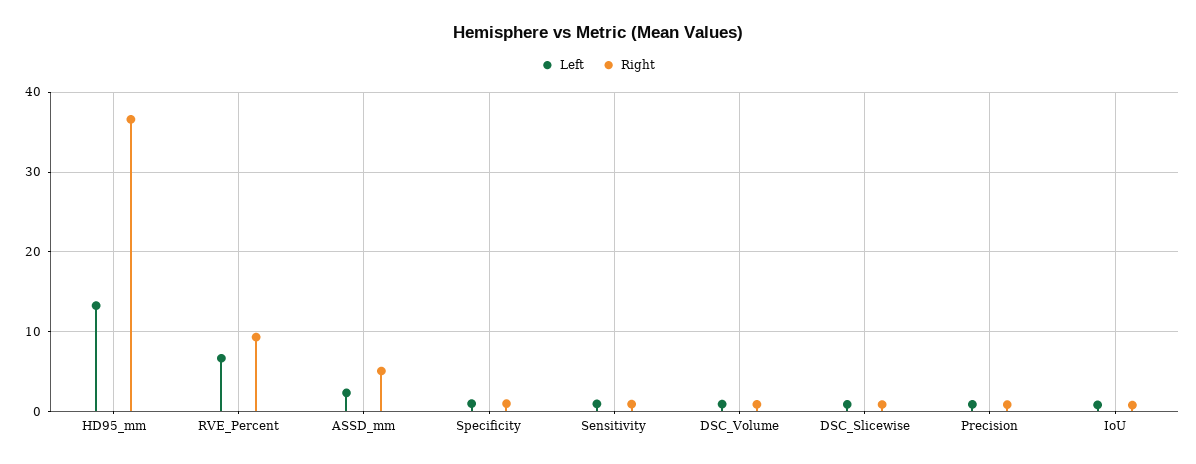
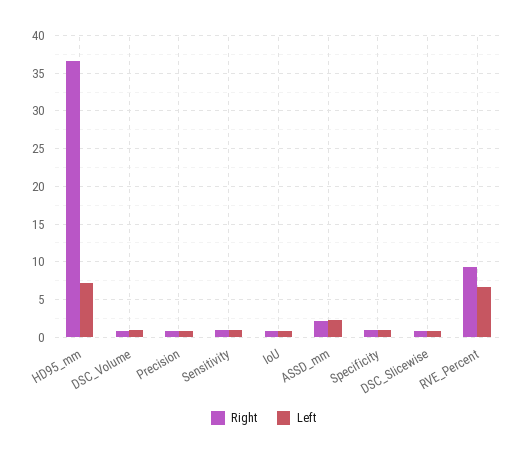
Left, HD95_mm: 13 -> 7
Right, ASSD_mm: 5 -> 2

